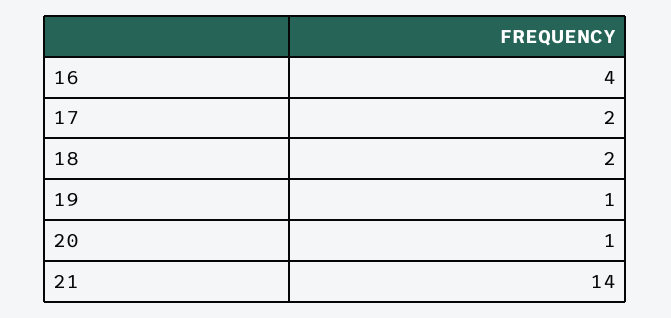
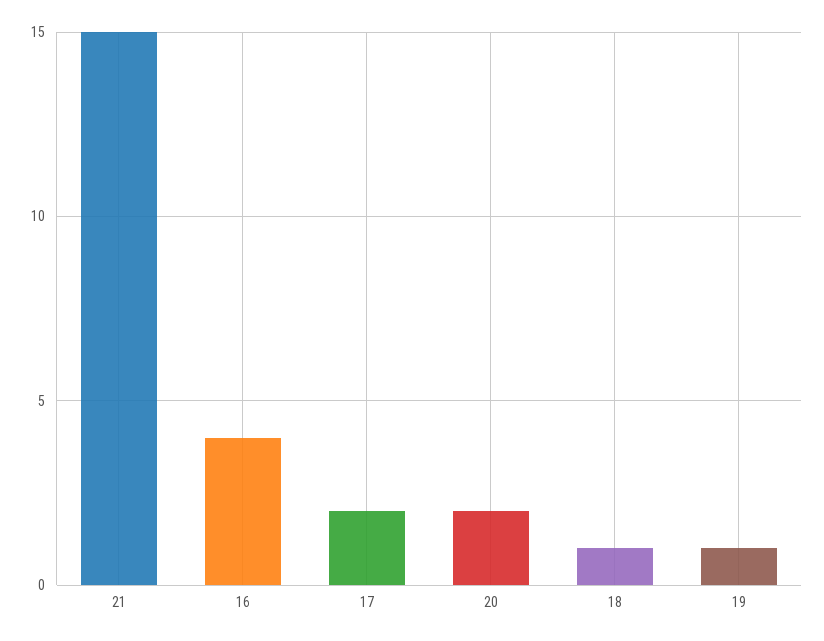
18: 2 -> 1
20: 1 -> 2
21: 14 -> 15

